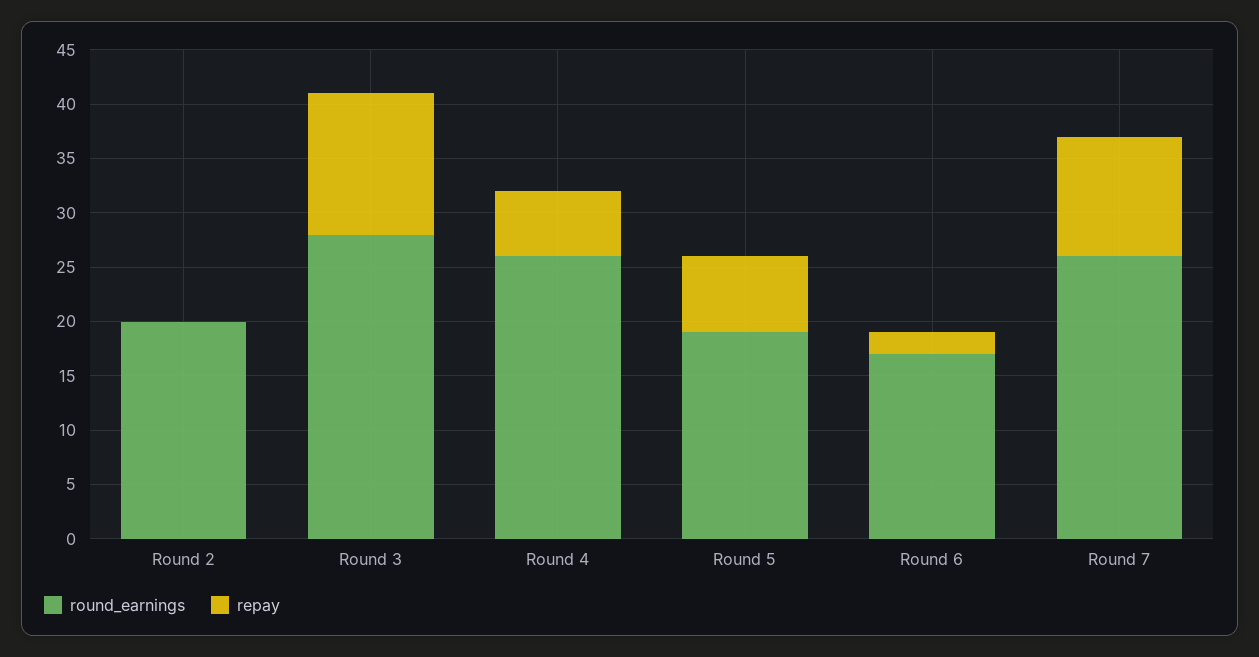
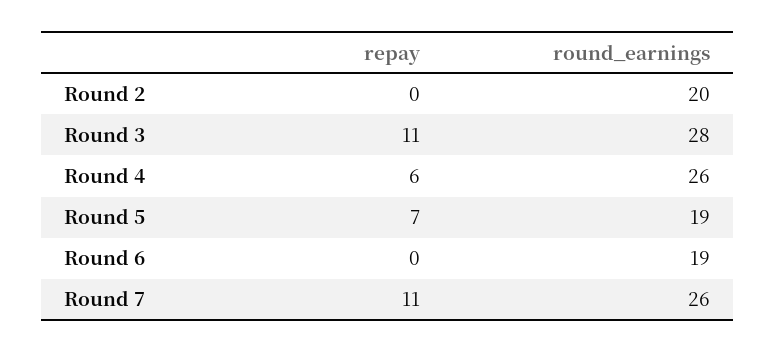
repay, Round 3: 13 -> 11
round_earnings, Round 6: 17 -> 19
repay, Round 6: 2 -> 0

